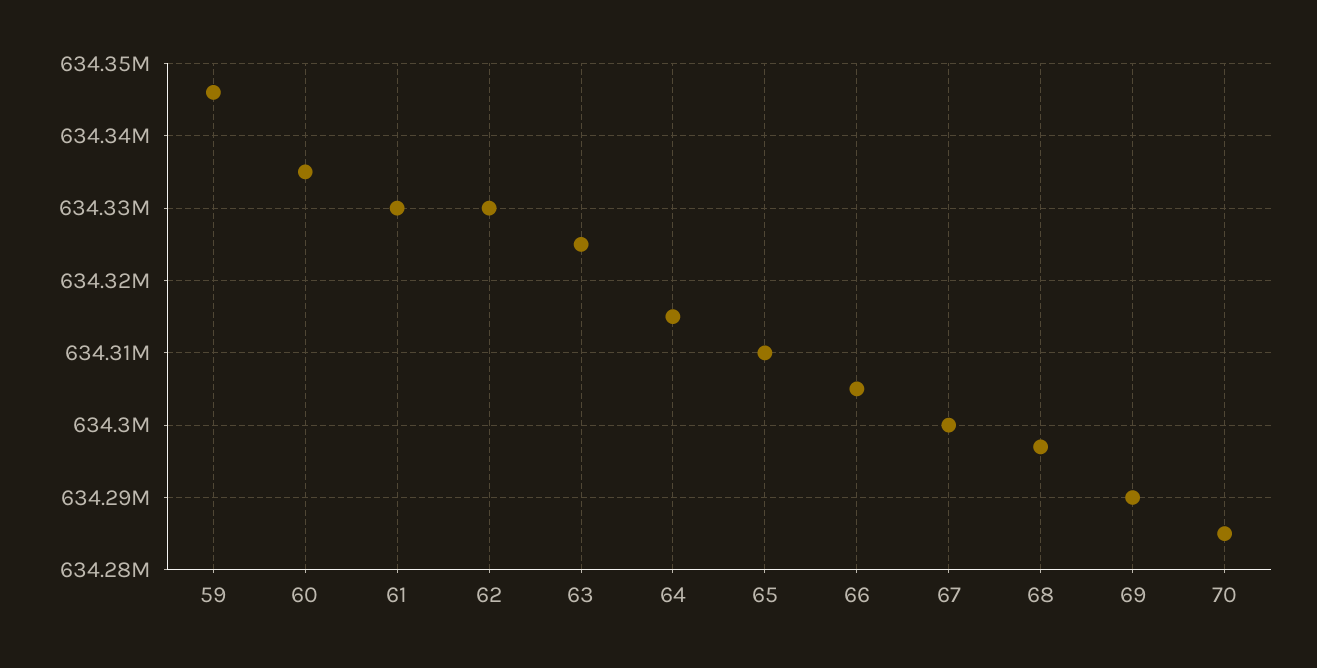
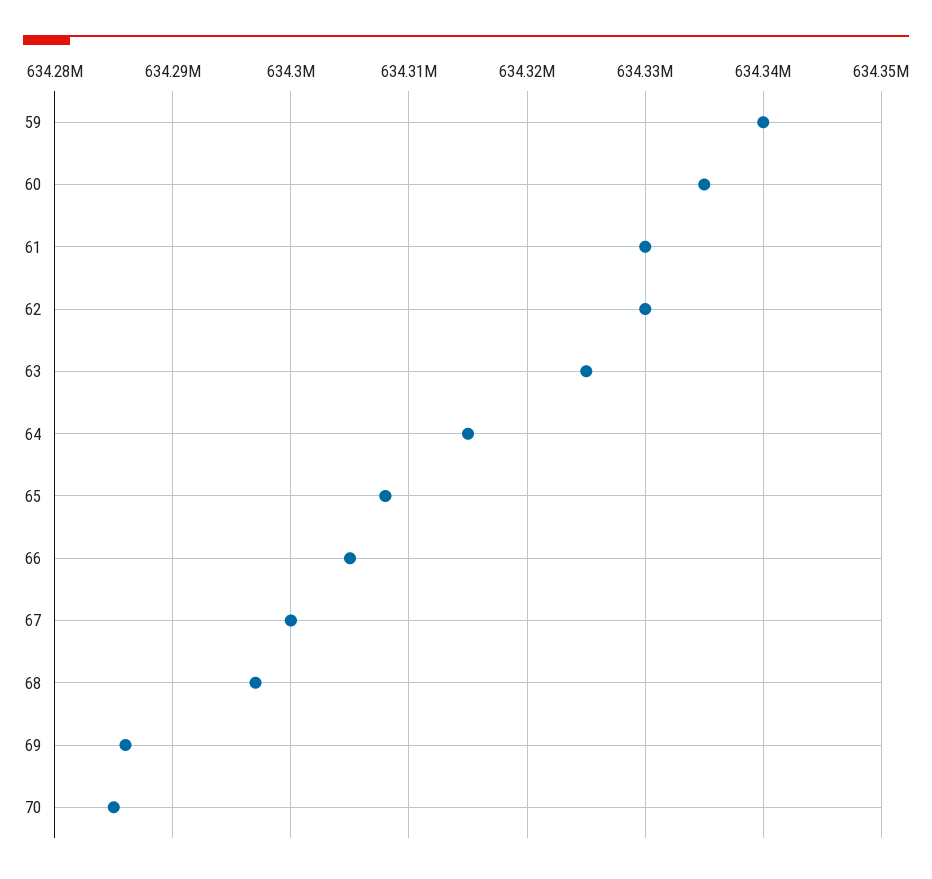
59: 634346000 -> 634340000
65: 634310000 -> 634308000
69: 634290000 -> 634286000

